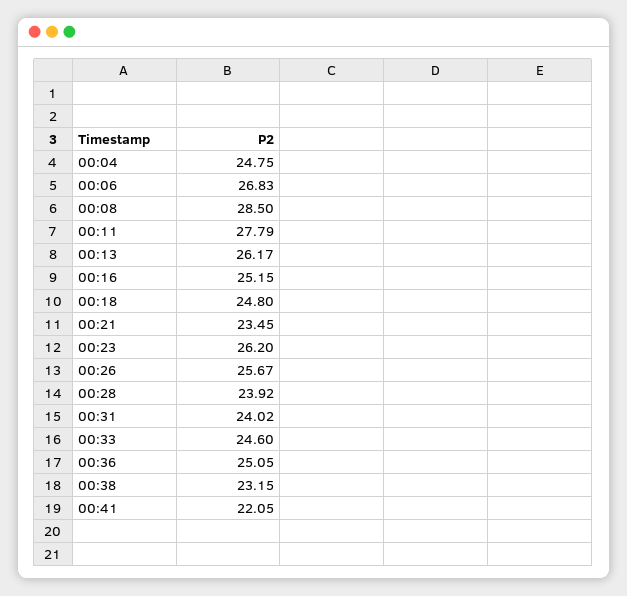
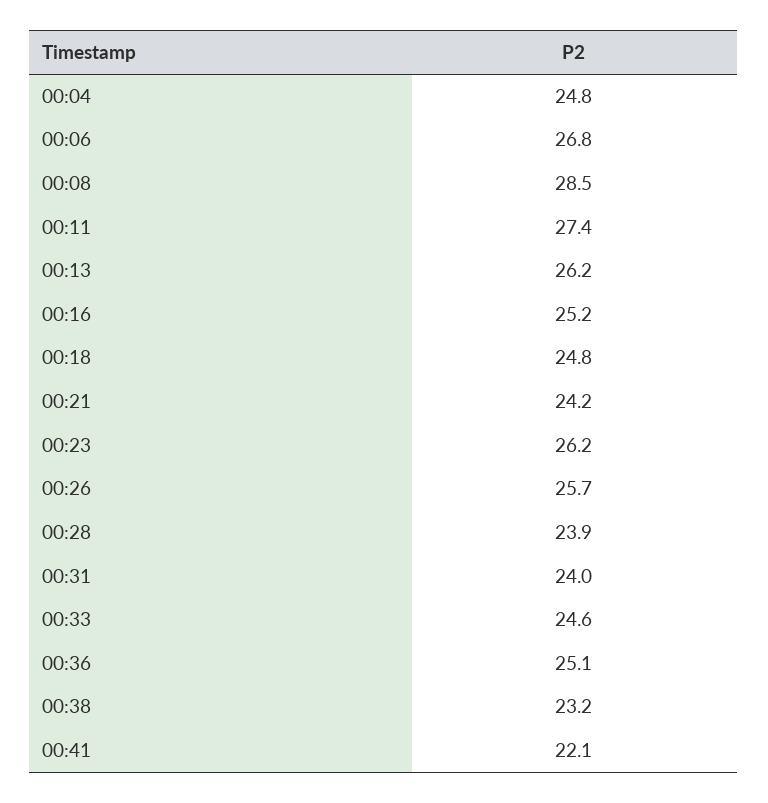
00:11: 27.79 -> 27.4
00:21: 23.45 -> 24.2

